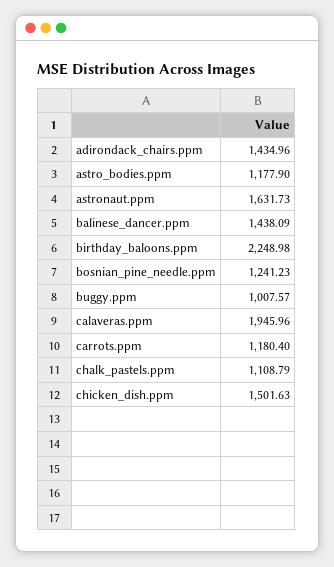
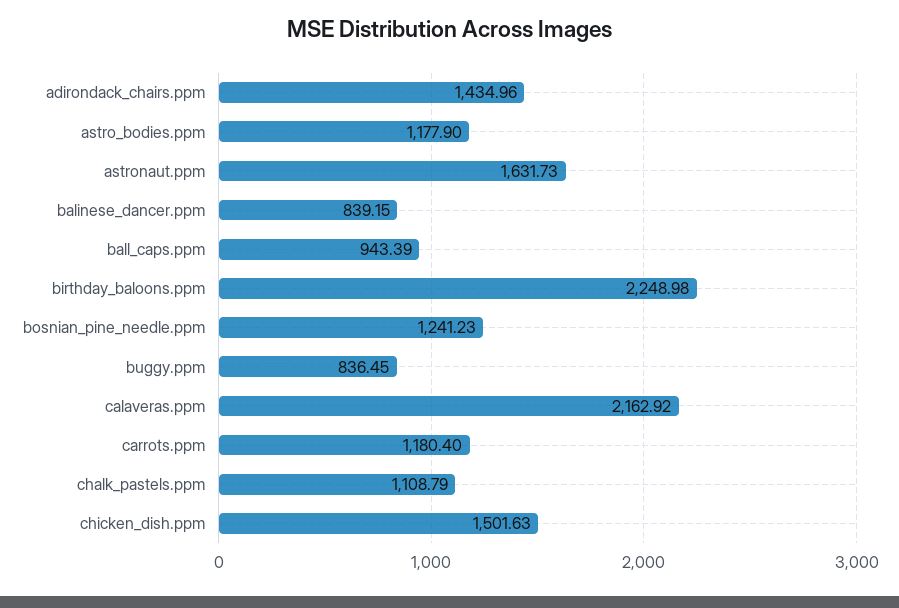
balinese_dancer.ppm: 1438.09 -> 839.15
buggy.ppm: 1007.57 -> 836.45
calaveras.ppm: 1945.96 -> 2162.92
ball_caps.ppm: none -> 943.39

